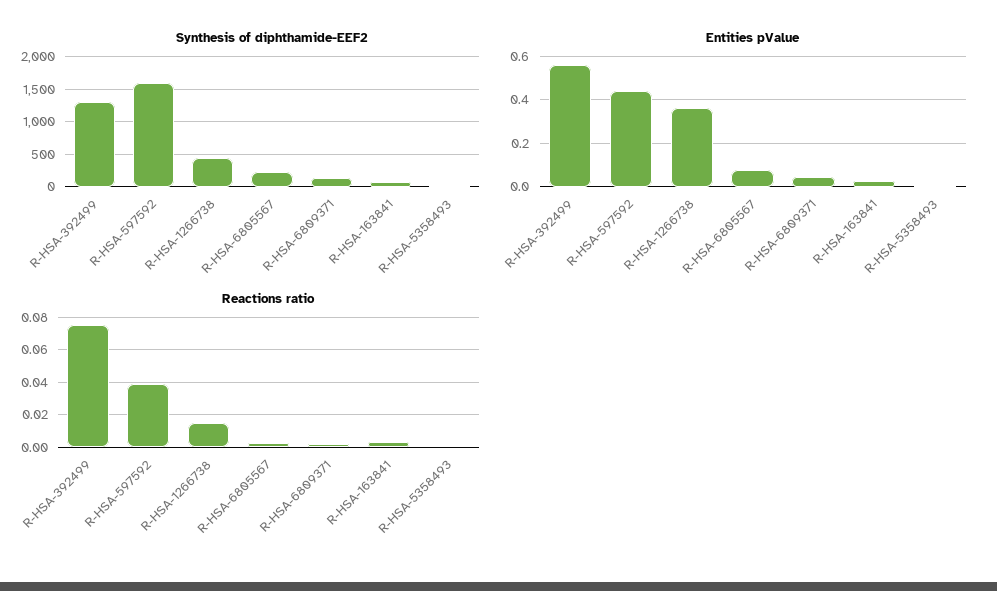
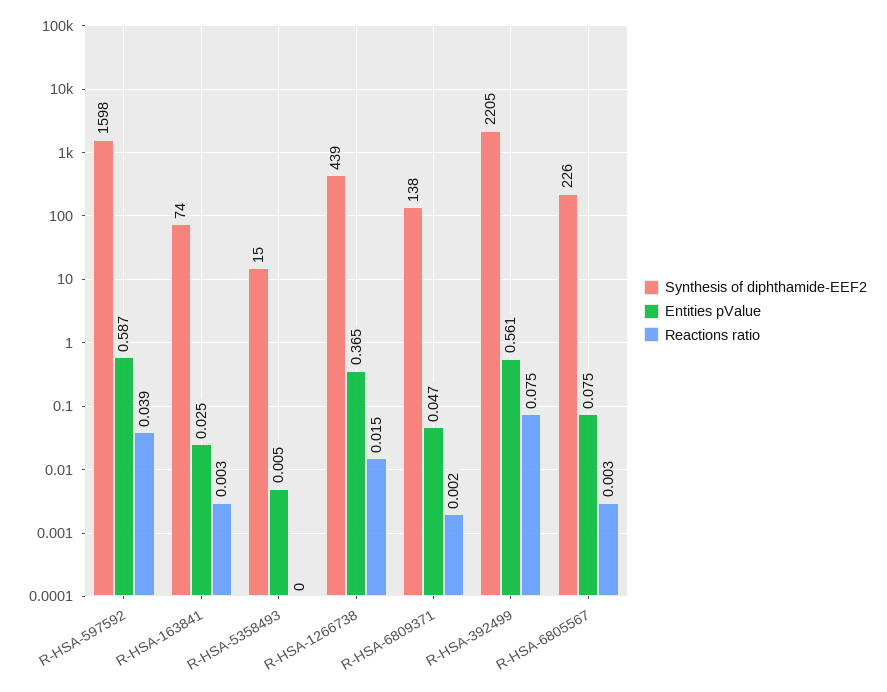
Synthesis of diphthamide-EEF2, R-HSA-392499: 1300 -> 2205
Entities pValue, R-HSA-597592: 0.45 -> 0.587

